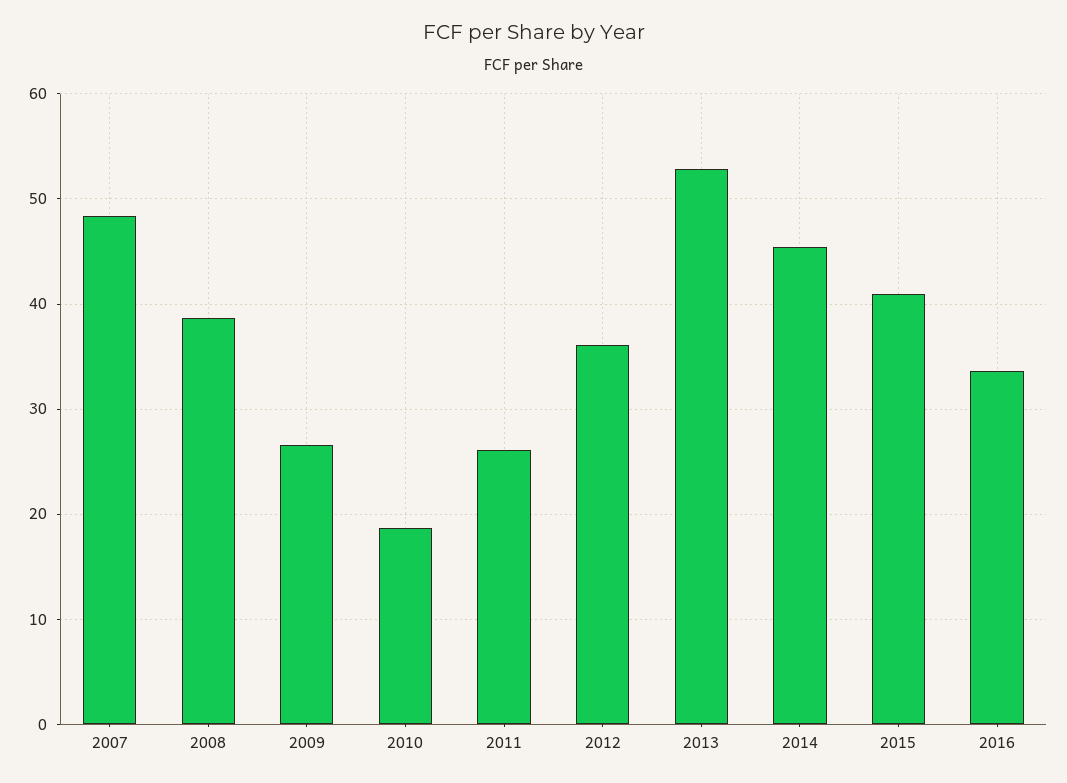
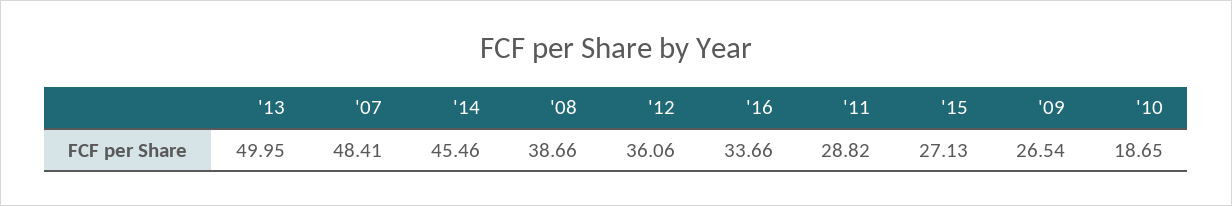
2011: 26 -> 28.82
2013: 53 -> 49.95
2015: 41 -> 27.13

